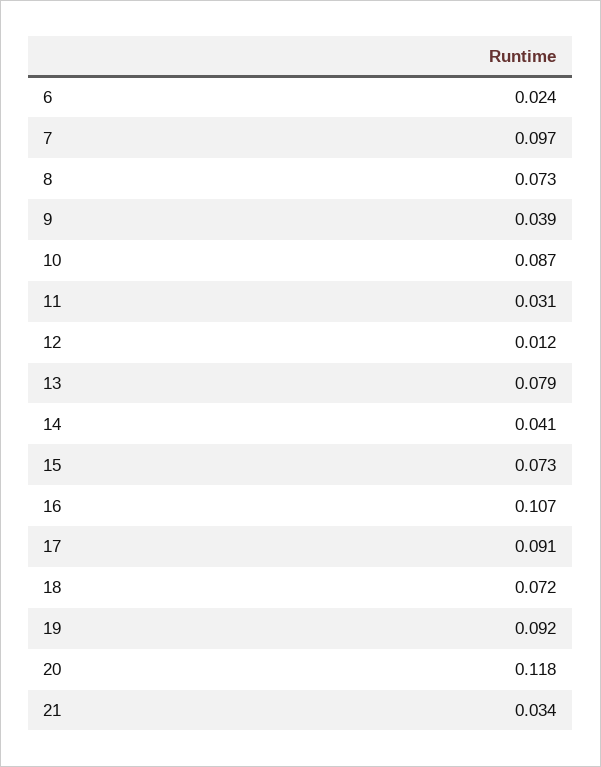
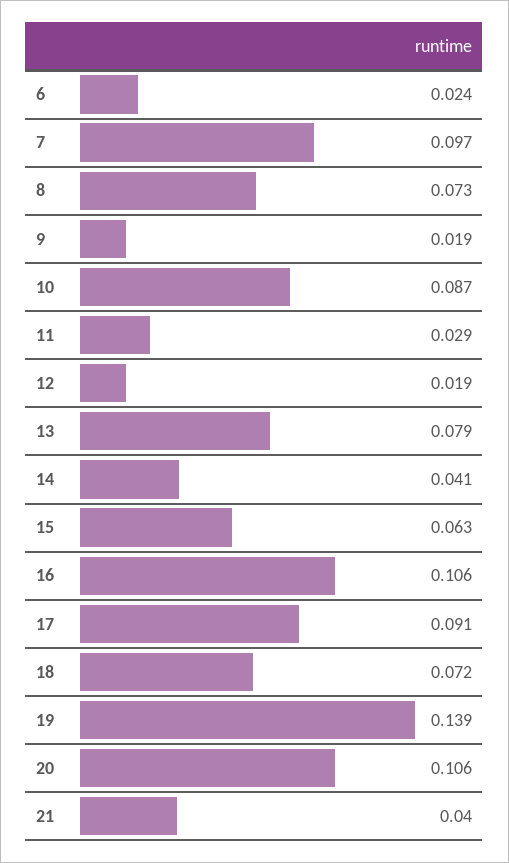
9: 0.039 -> 0.019
11: 0.031 -> 0.029
12: 0.012 -> 0.019
15: 0.073 -> 0.063
16: 0.107 -> 0.106
19: 0.092 -> 0.139
20: 0.118 -> 0.106
21: 0.034 -> 0.04

